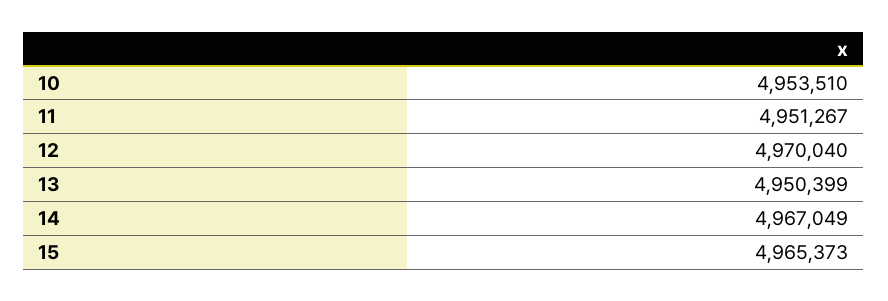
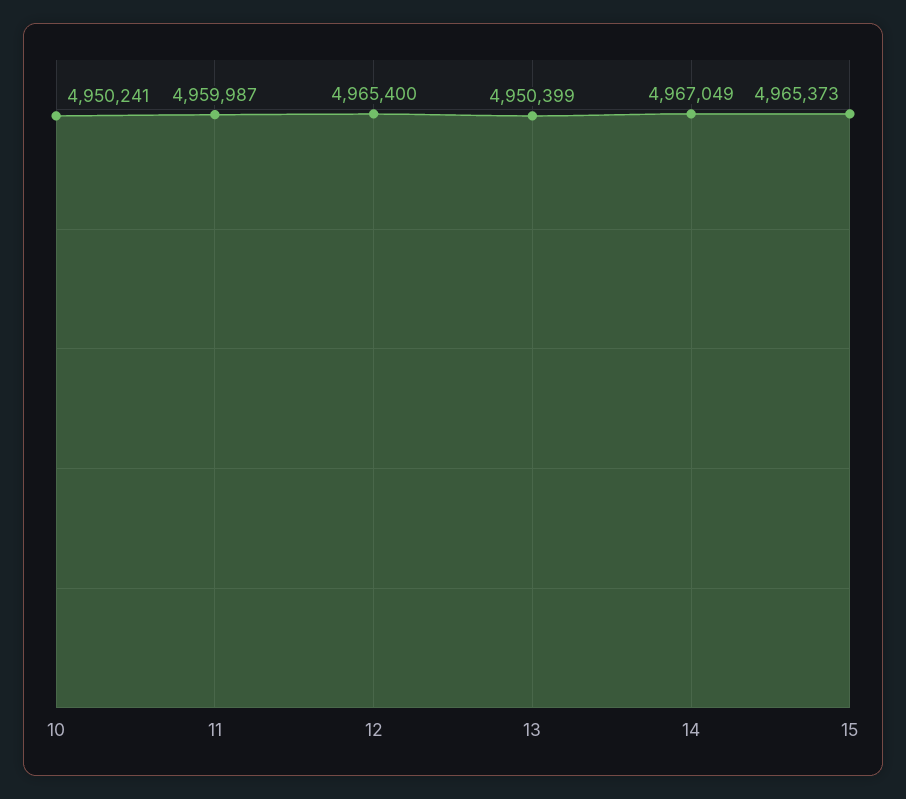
10: 4953510 -> 4950241
11: 4951267 -> 4959987
12: 4970040 -> 4965400

